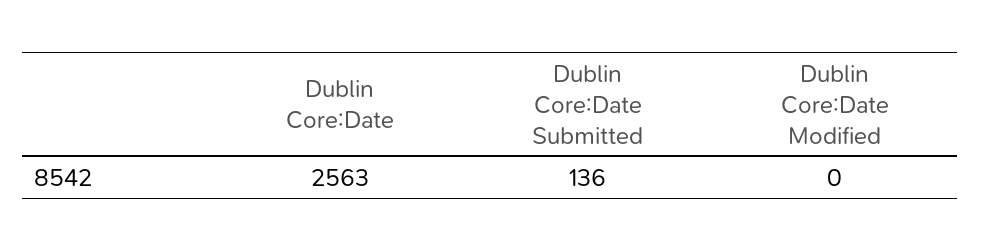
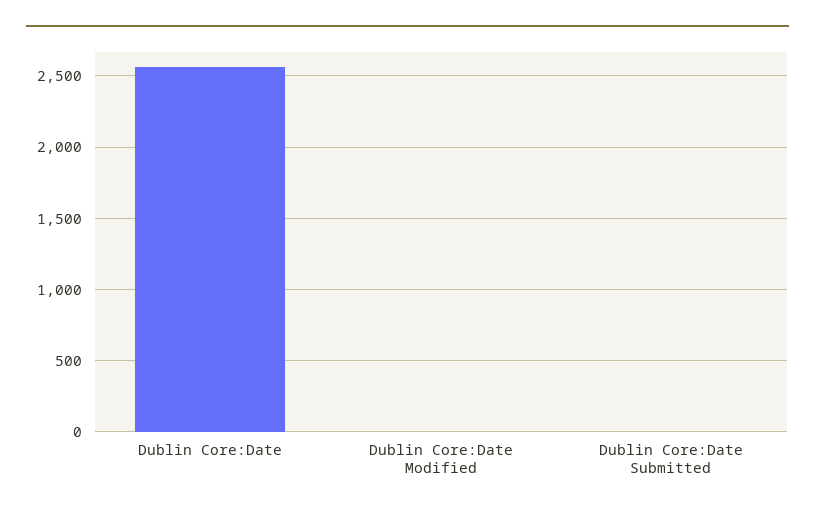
Dublin Core:Date Submitted: 136 -> 0

